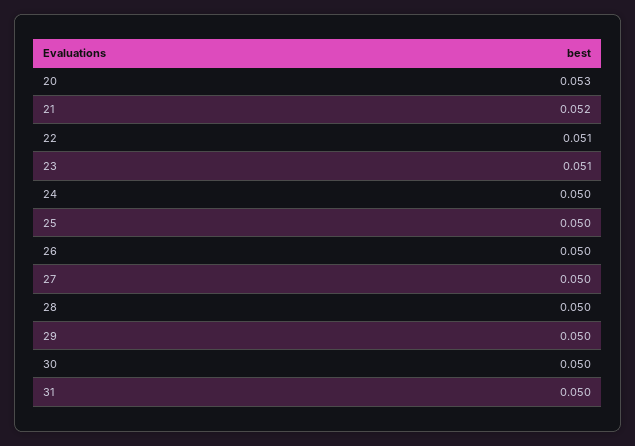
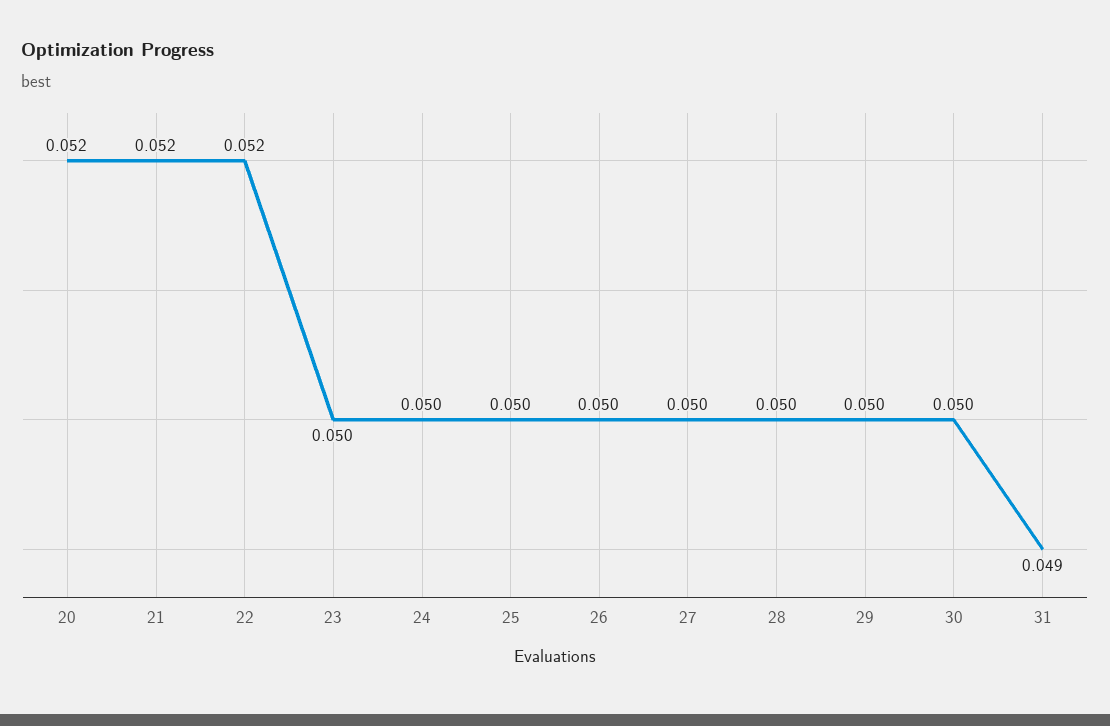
20: 0.053 -> 0.052
22: 0.051 -> 0.052
23: 0.051 -> 0.05
31: 0.05 -> 0.049

